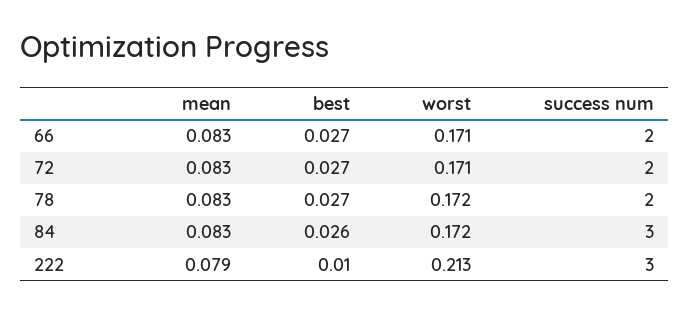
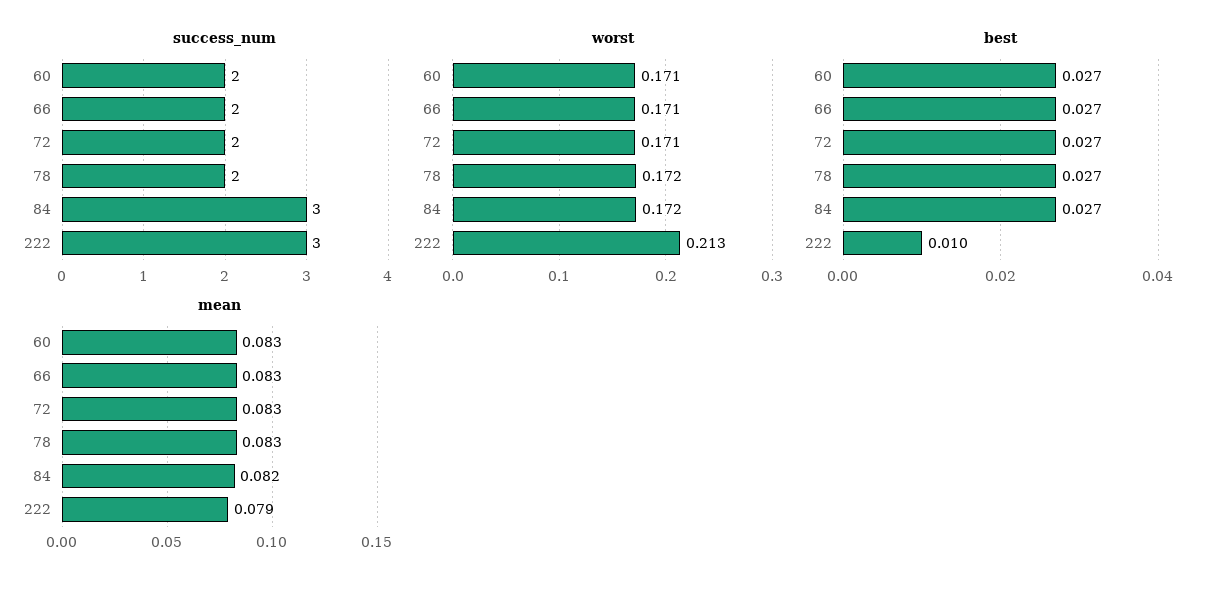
mean, 84: 0.083 -> 0.082
best, 84: 0.026 -> 0.027
success num, 60: none -> 2
worst, 60: none -> 0.171
best, 60: none -> 0.027
mean, 60: none -> 0.083

